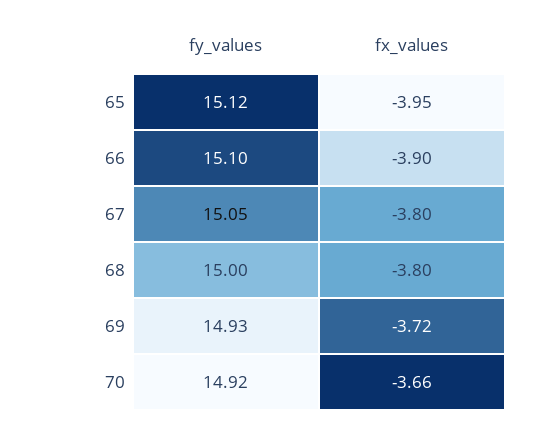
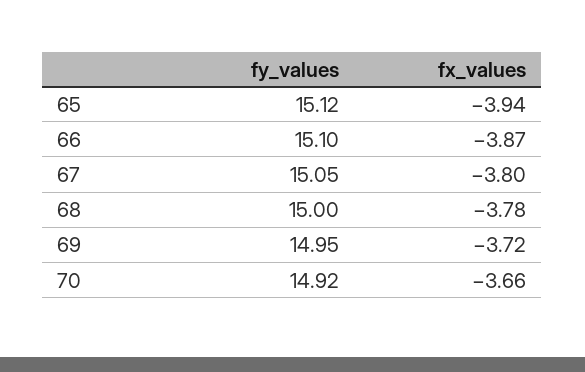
fx_values, 65: -3.95 -> -3.94
fx_values, 66: -3.9 -> -3.87
fx_values, 68: -3.8 -> -3.78
fy_values, 69: 14.93 -> 14.95

